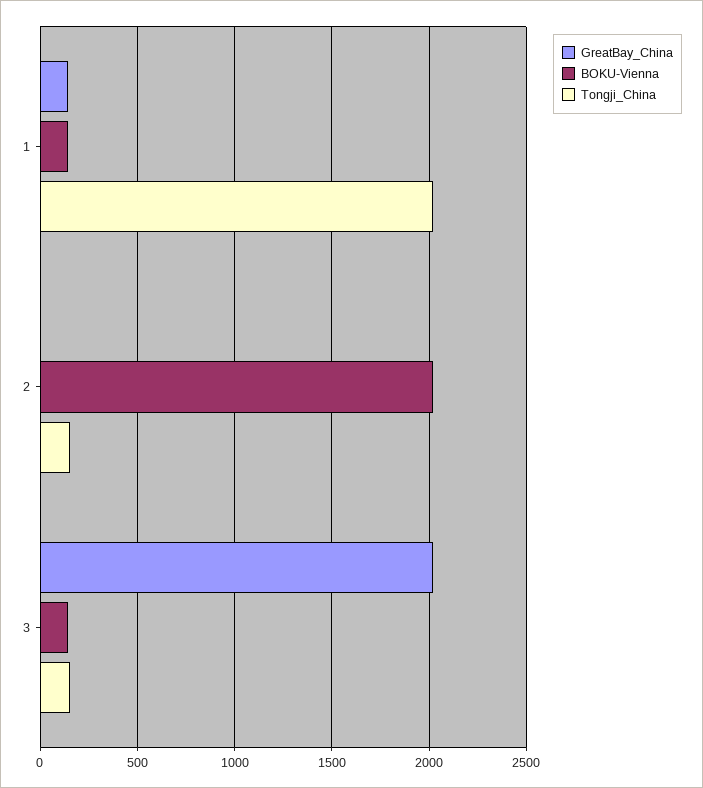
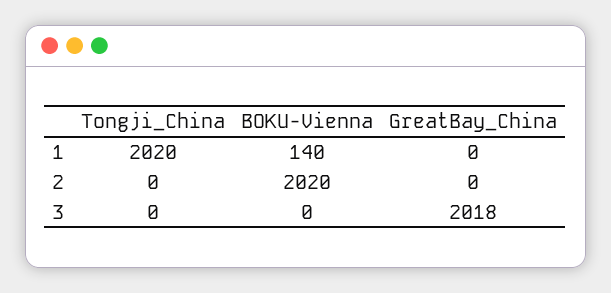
GreatBay_China, 1: 150 -> 0
Tongji_China, 2: 150 -> 0
BOKU-Vienna, 3: 150 -> 0
Tongji_China, 3: 150 -> 0

